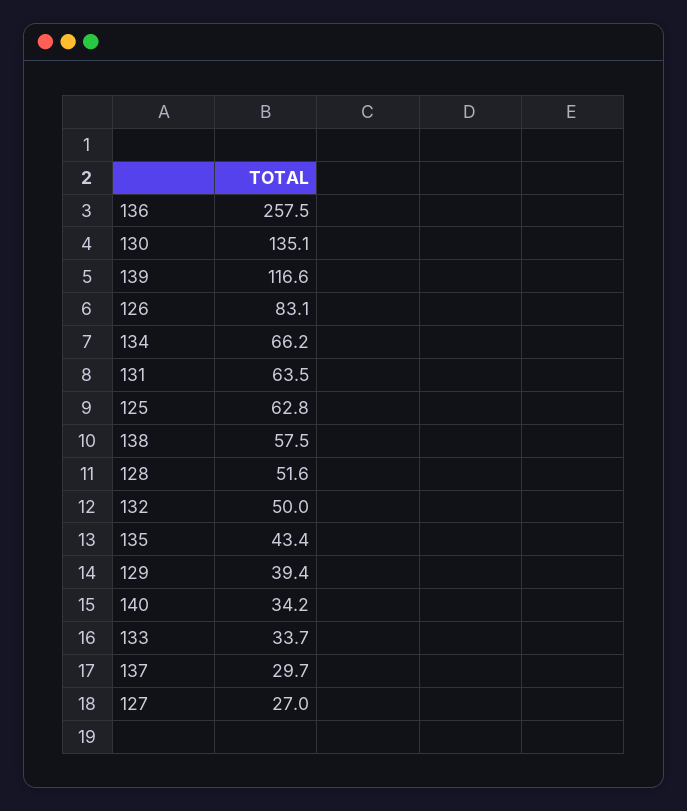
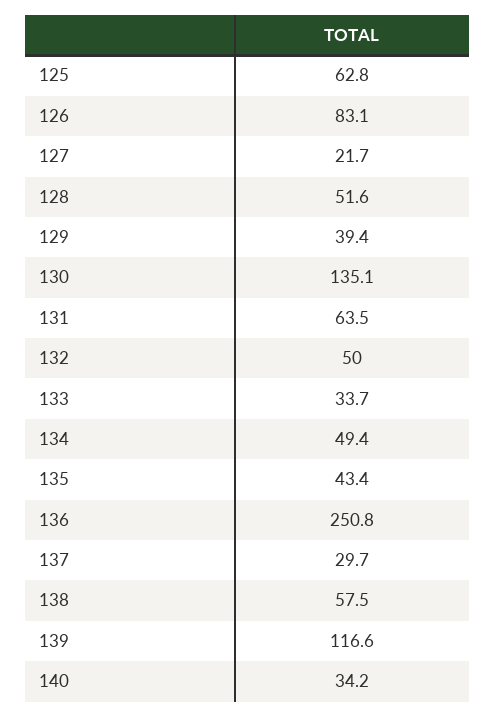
136: 257.5 -> 250.8
134: 66.2 -> 49.4
127: 27 -> 21.7

